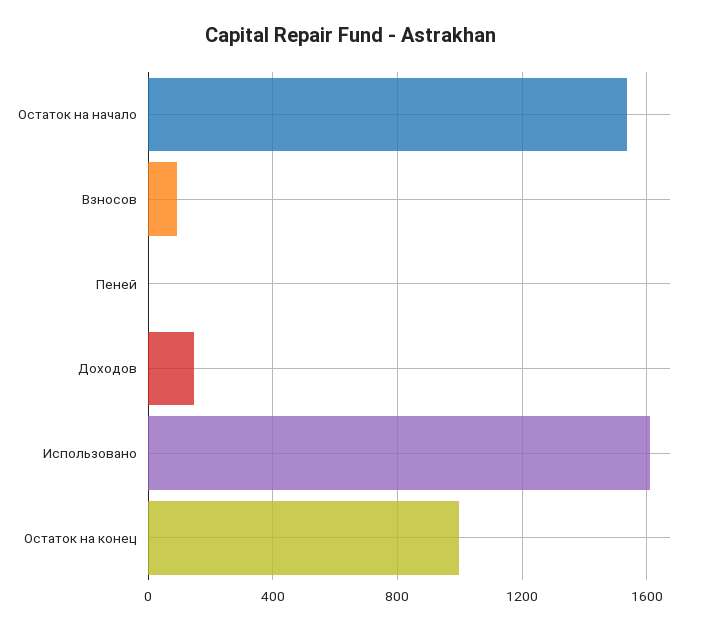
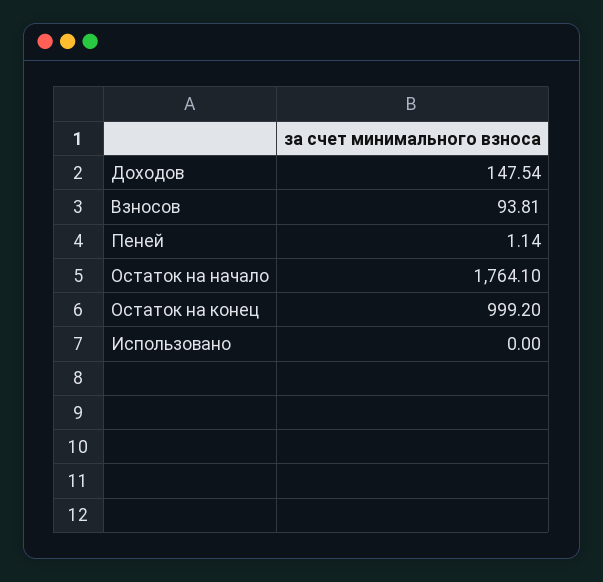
Остаток на начало: 1550 -> 1764.1
Использовано: 1600 -> 0

